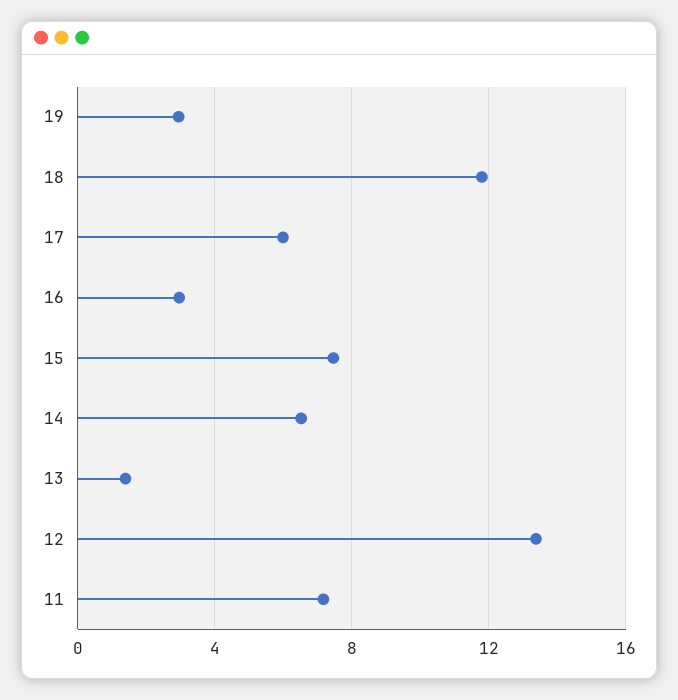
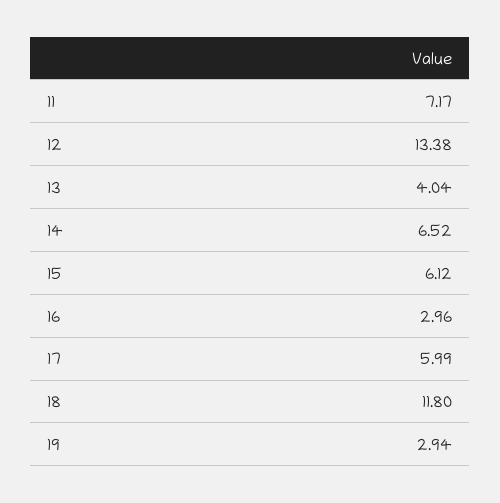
15: 7.5 -> 6.12
13: 1.5 -> 4.04

